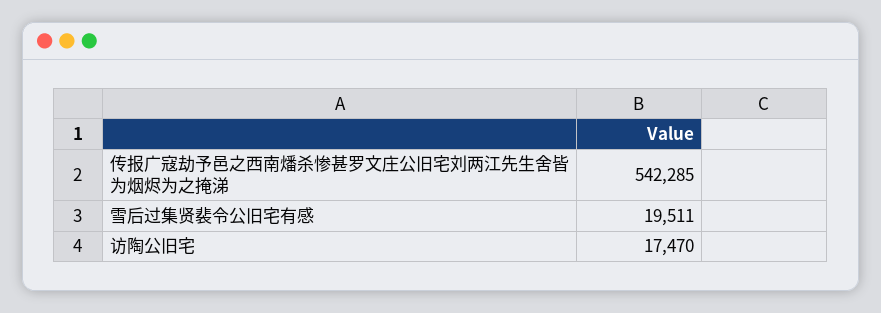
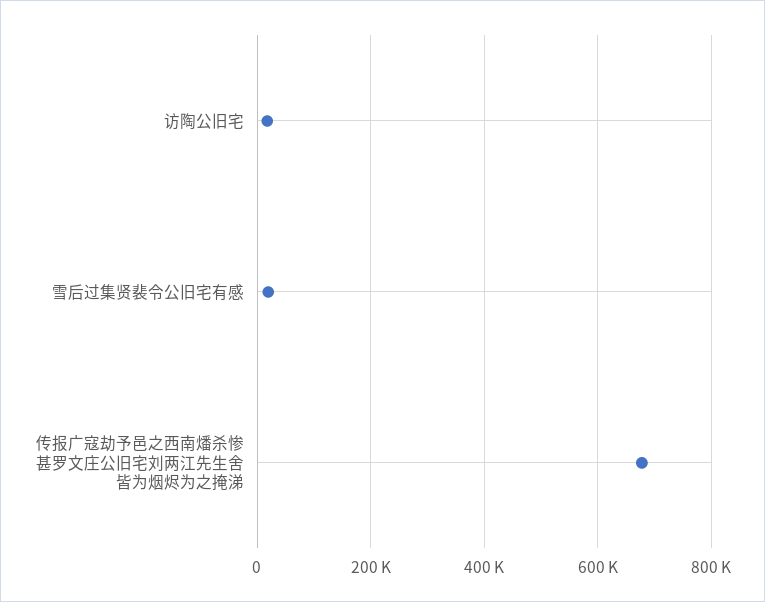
传报广寇劫予邑之西南燔杀惨甚罗文庄公旧宅刘两江先生舍皆为烟烬为之掩涕: 542285 -> 680000

